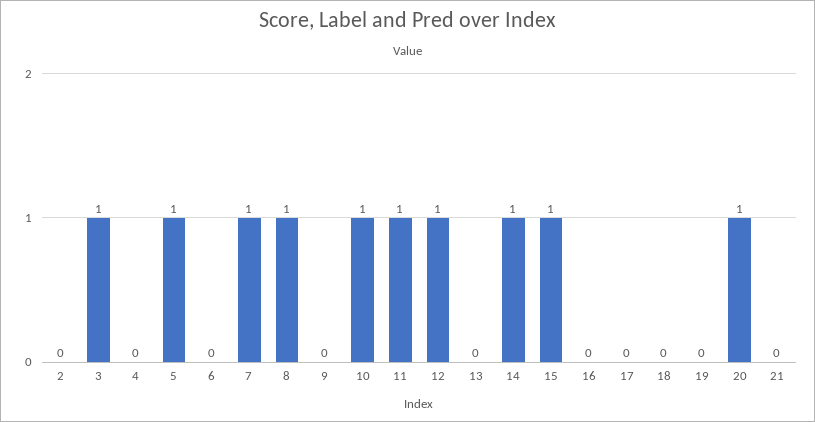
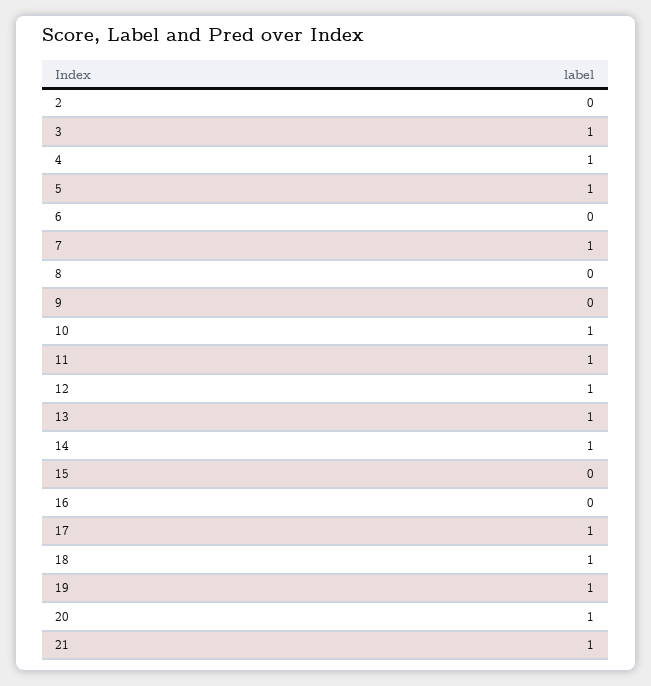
4: 0 -> 1
8: 1 -> 0
13: 0 -> 1
15: 1 -> 0
17: 0 -> 1
18: 0 -> 1
19: 0 -> 1
21: 0 -> 1

